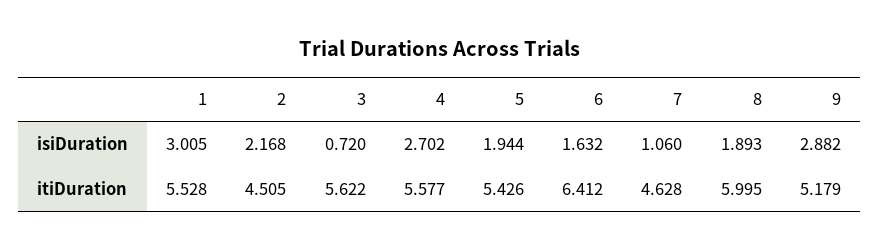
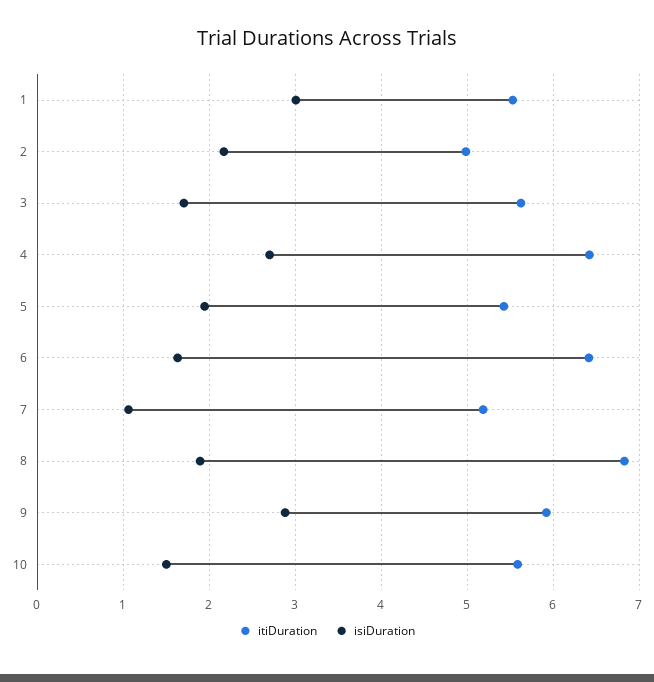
isiDuration, 3: 0.72 -> 1.7
itiDuration, 2: 4.505 -> 5
itiDuration, 4: 5.577 -> 6.4
itiDuration, 7: 4.628 -> 5.2
itiDuration, 8: 5.995 -> 6.8
itiDuration, 9: 5.179 -> 5.9
itiDuration, 10: none -> 5.6
isiDuration, 10: none -> 1.5

